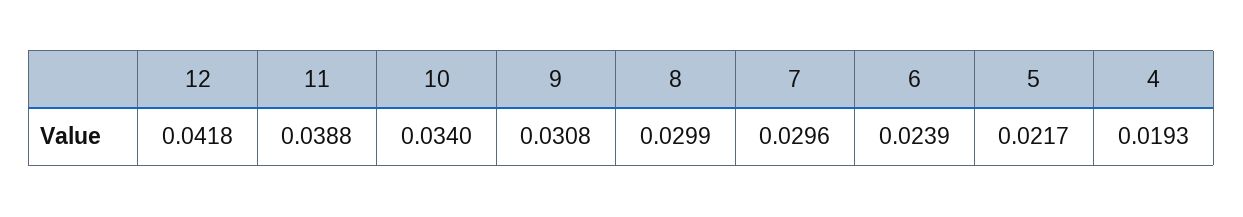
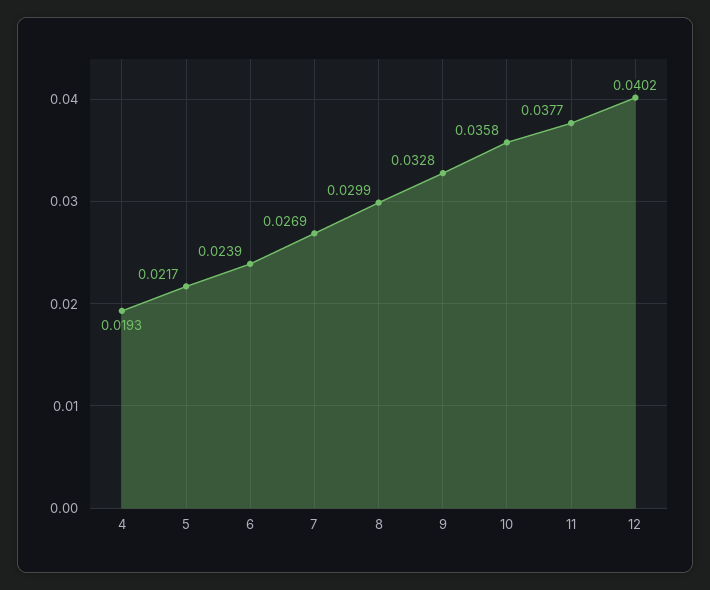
12: 0.0418 -> 0.0402
11: 0.0388 -> 0.0377
10: 0.034 -> 0.0358
9: 0.0308 -> 0.0328
7: 0.0296 -> 0.0269

